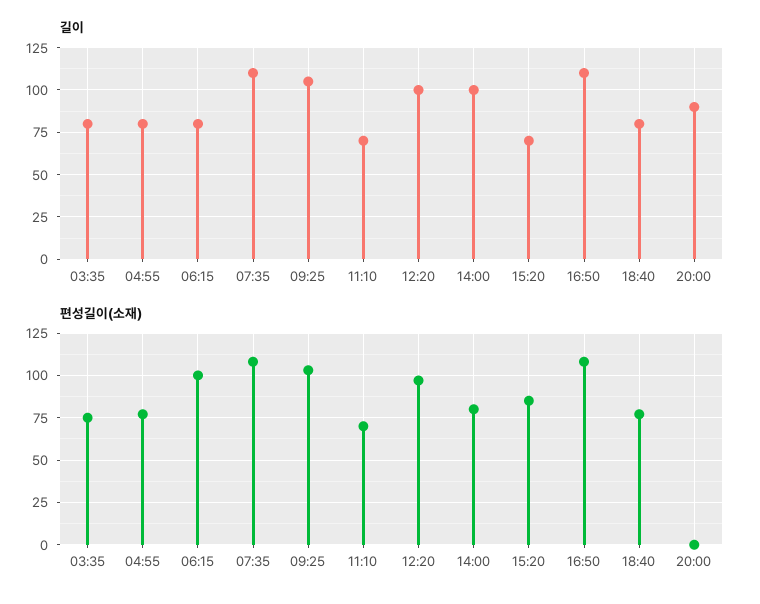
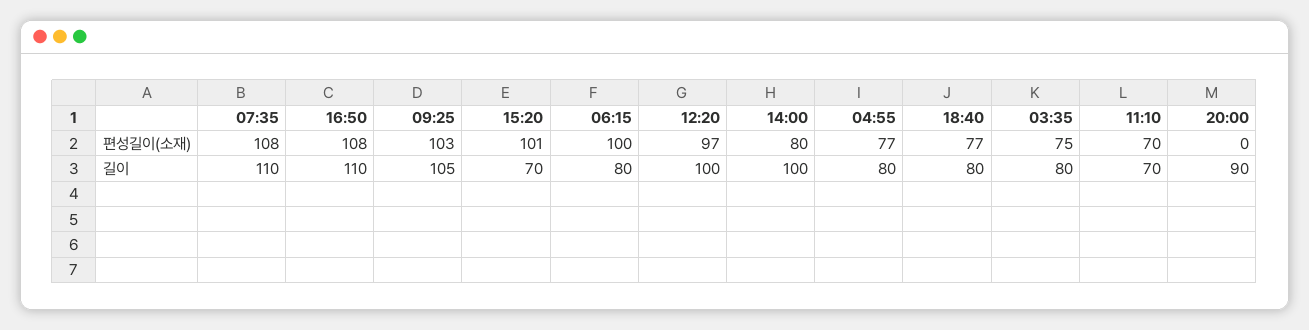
편성길이(소재), 15:20: 85 -> 101

